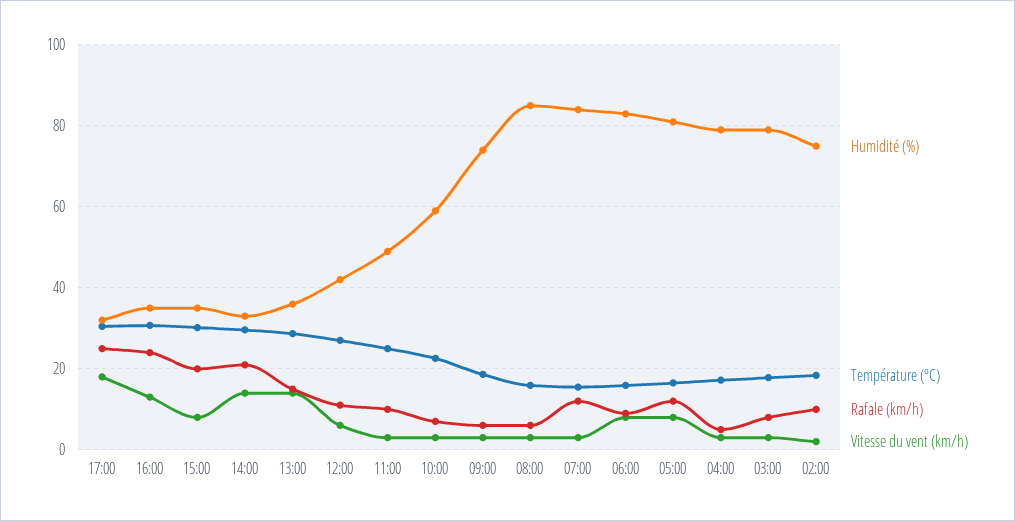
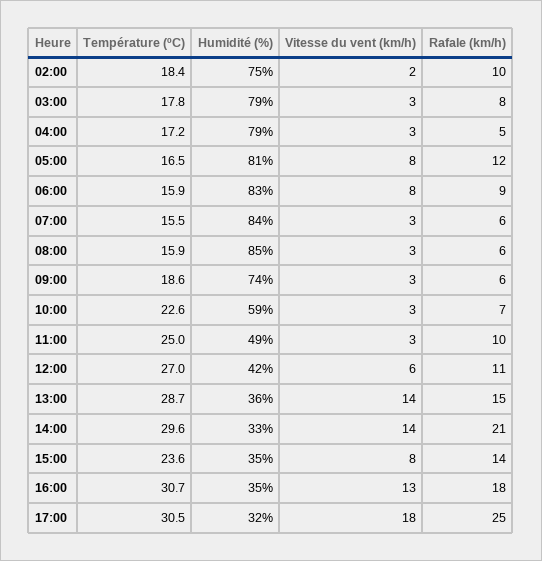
Rafale (km/h), 16:00: 24 -> 18
Température (ºC), 15:00: 30 -> 23.6
Rafale (km/h), 15:00: 20 -> 14
Rafale (km/h), 07:00: 12 -> 6

